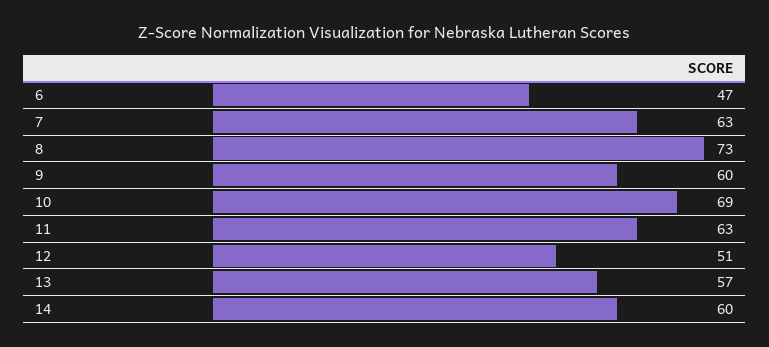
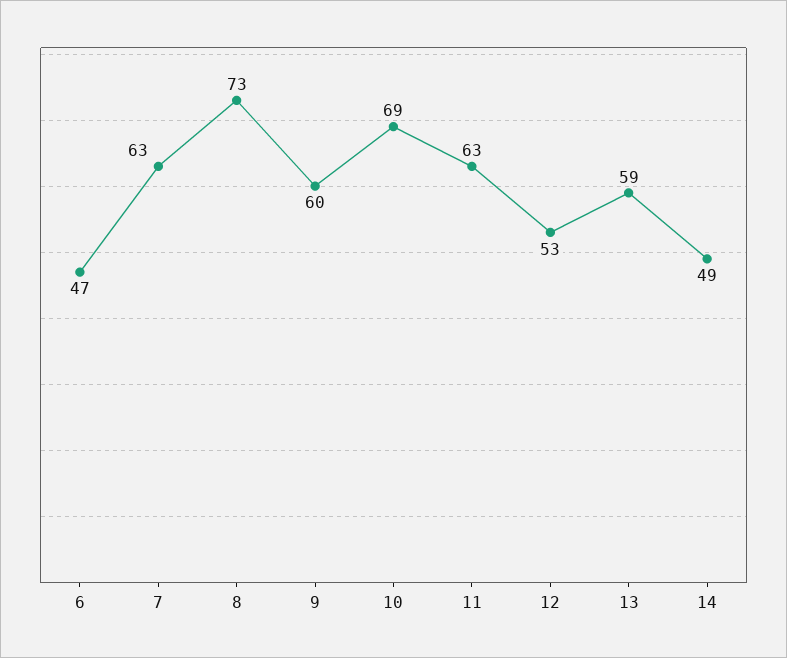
12: 51 -> 53
13: 57 -> 59
14: 60 -> 49

